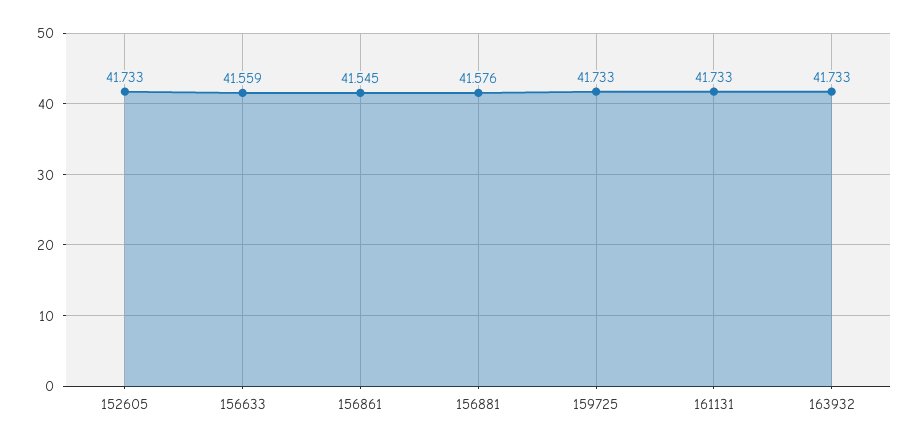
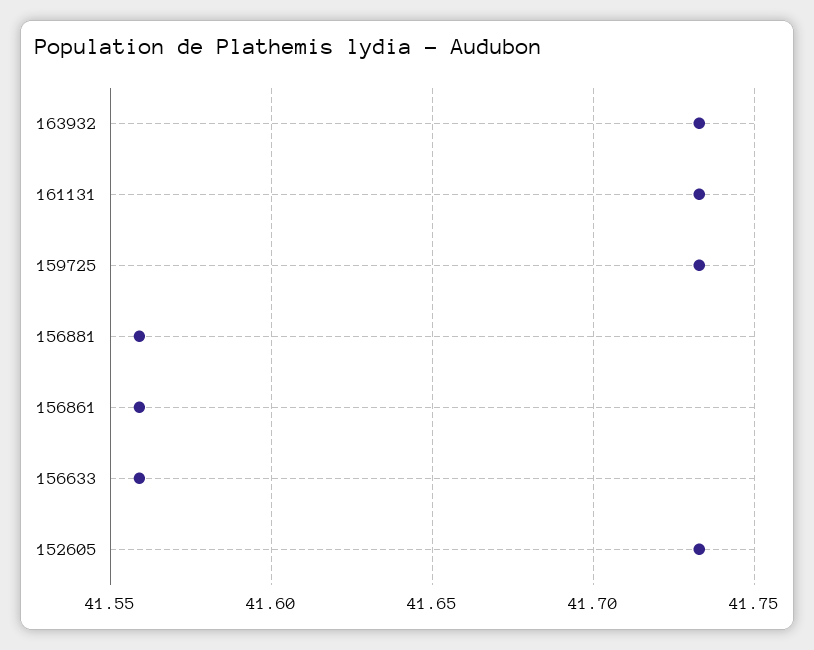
156861: 41.545 -> 41.56
156881: 41.576 -> 41.56

